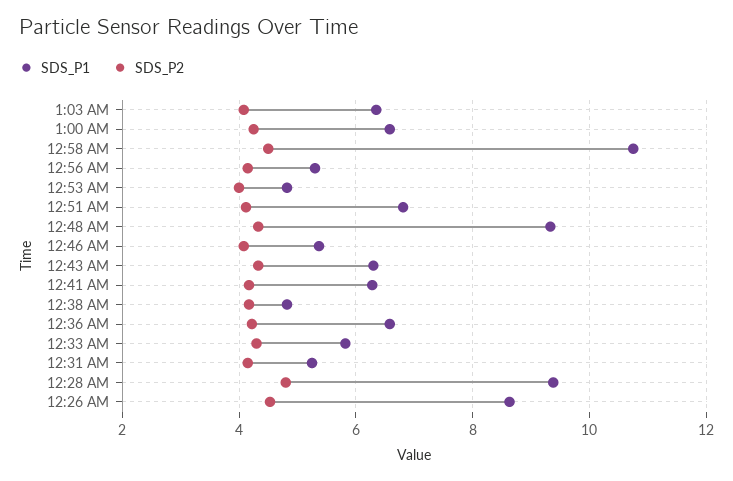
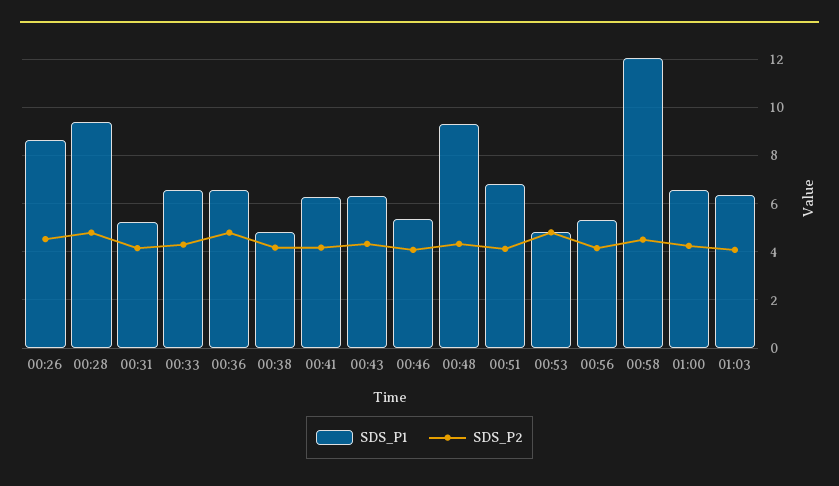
SDS_P1, 12:58 AM: 10.8 -> 12
SDS_P2, 12:53 AM: 4 -> 4.75
SDS_P2, 12:36 AM: 4.2 -> 4.75
SDS_P1, 12:33 AM: 5.8 -> 6.5

